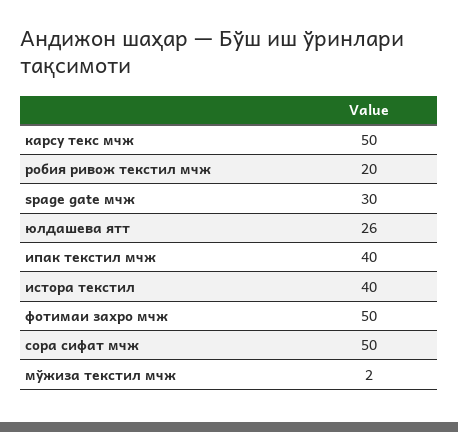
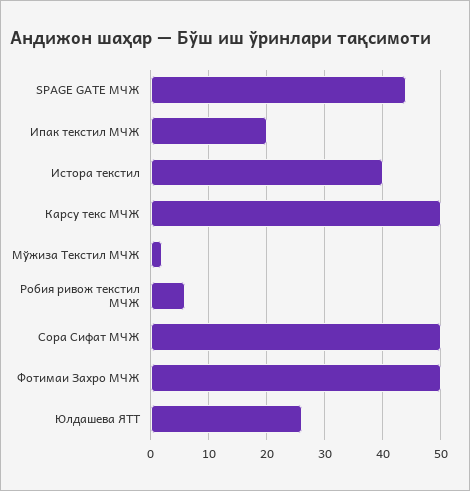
робия ривож текстил мчж: 20 -> 5
spage gate мчж: 30 -> 45
ипак текстил мчж: 40 -> 20

